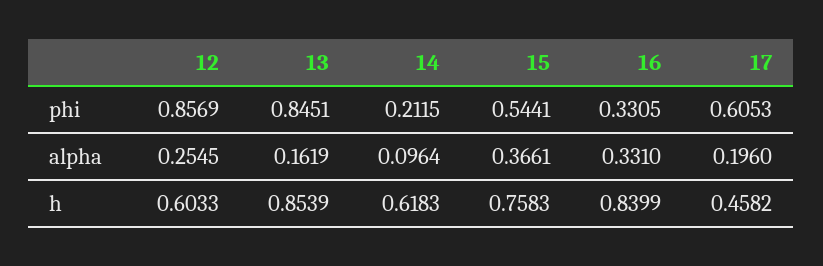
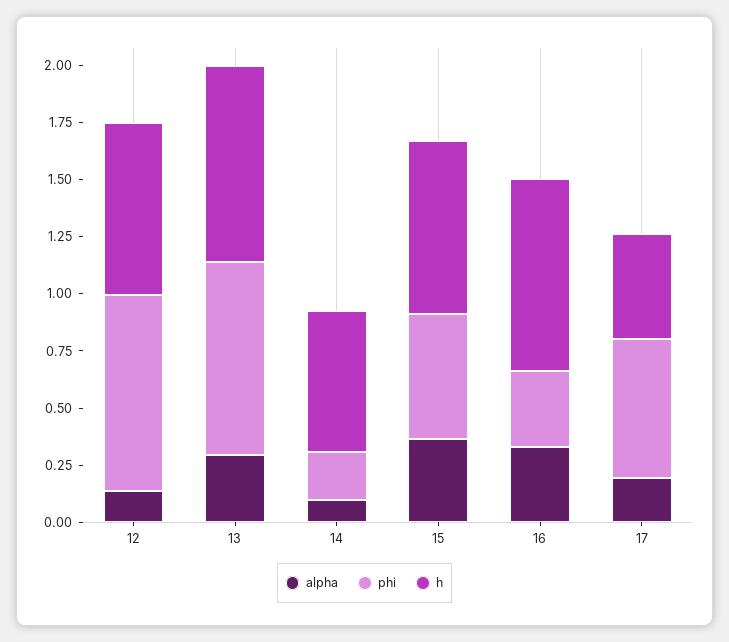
alpha, 12: 0.2545 -> 0.15
alpha, 13: 0.1619 -> 0.3
h, 12: 0.6033 -> 0.75

